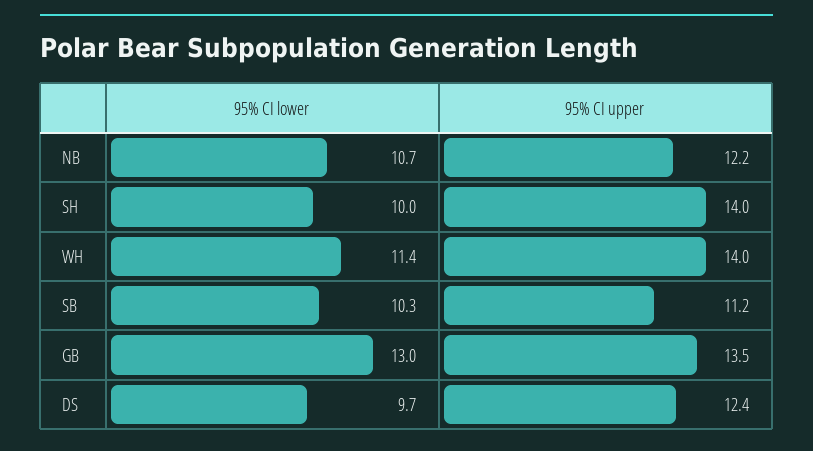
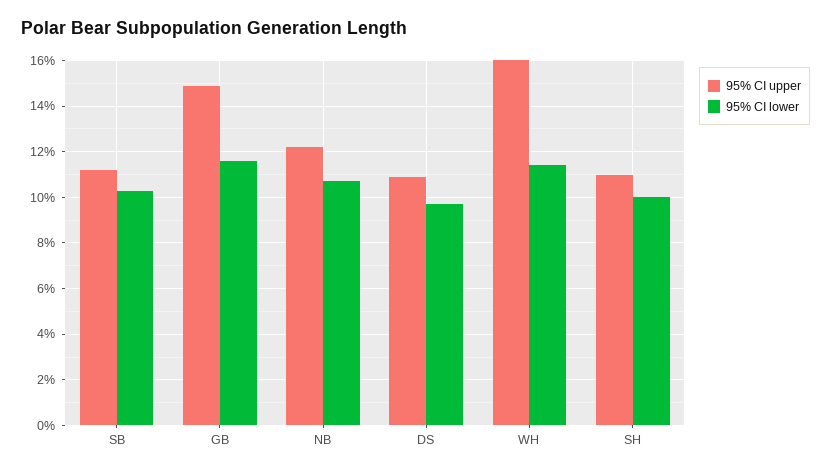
95% CI upper, SH: 14 -> 11
95% CI upper, WH: 14 -> 16
95% CI lower, GB: 13 -> 11.5
95% CI upper, GB: 13.5 -> 15
95% CI upper, DS: 12.4 -> 11

